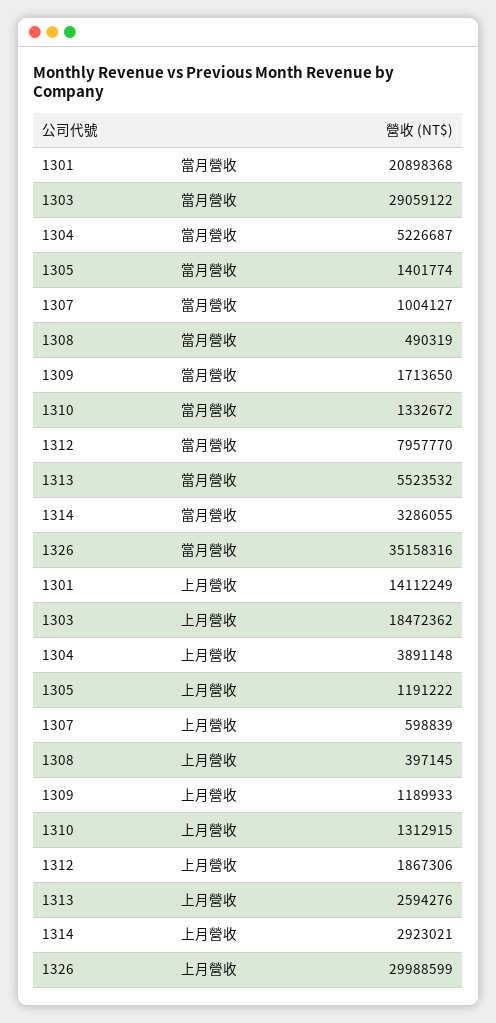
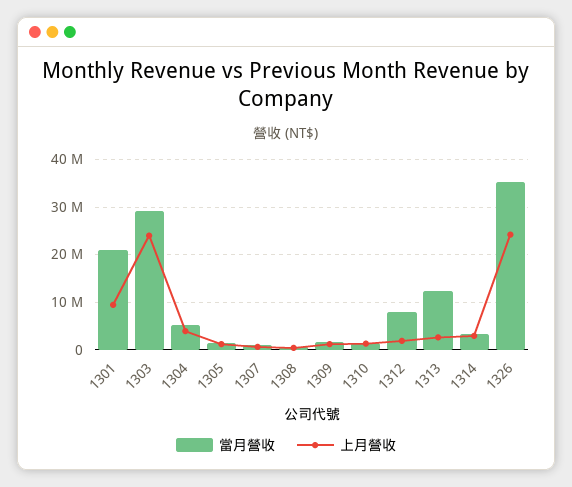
當月營收, 1313: 5523532 -> 12000000
上月營收, 1301: 14112249 -> 10000000
上月營收, 1303: 18472362 -> 24000000
上月營收, 1326: 29988599 -> 24000000

